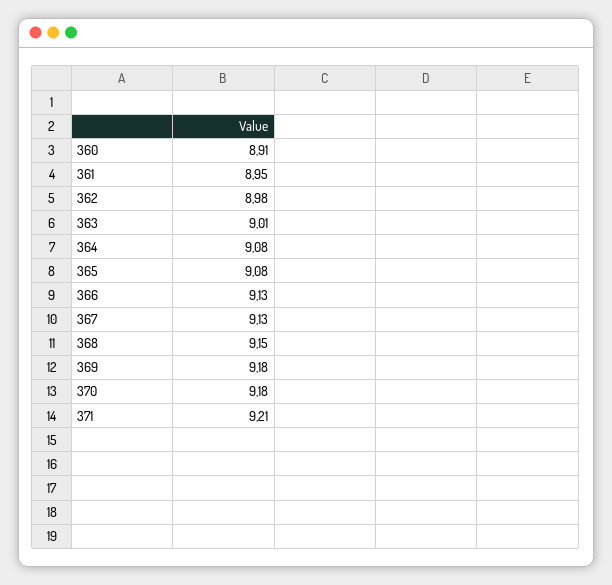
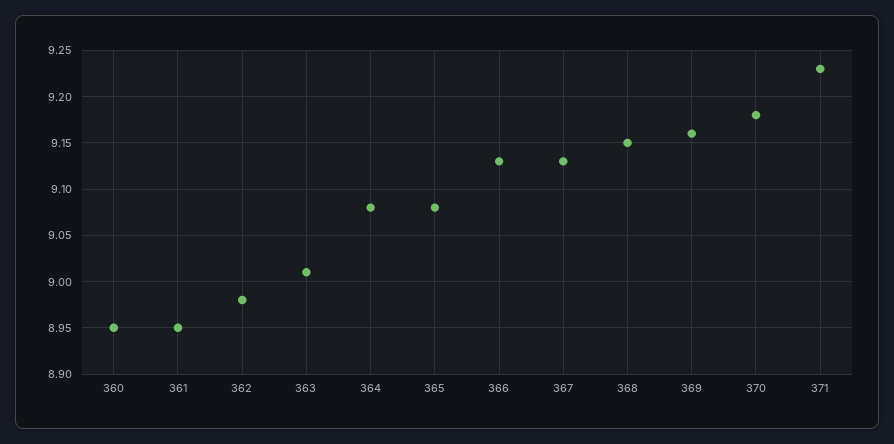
360: 8.91 -> 8.95
369: 9.18 -> 9.16
371: 9.21 -> 9.23

